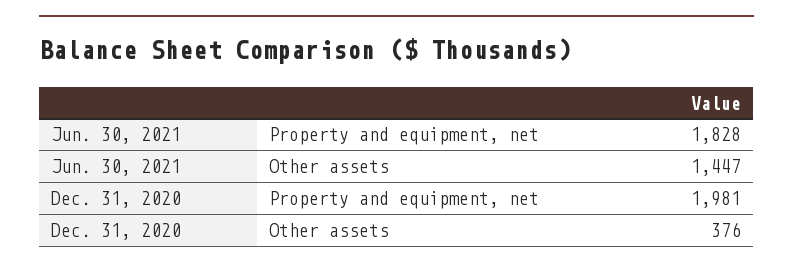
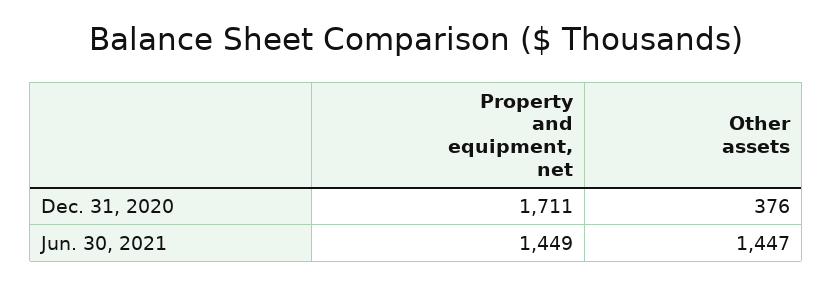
Jun. 30, 2021, Property and equipment, net: 1828 -> 1449
Dec. 31, 2020, Property and equipment, net: 1981 -> 1711

